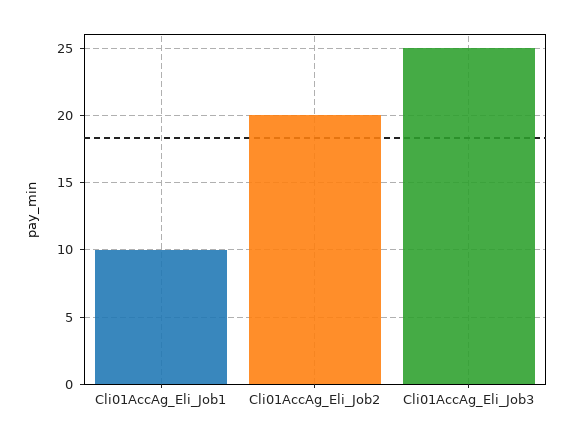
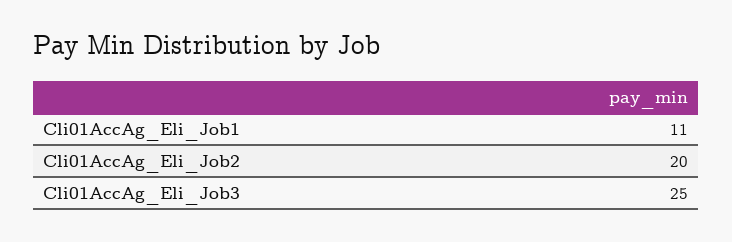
Cli01AccAg_Eli_Job1: 10 -> 11

